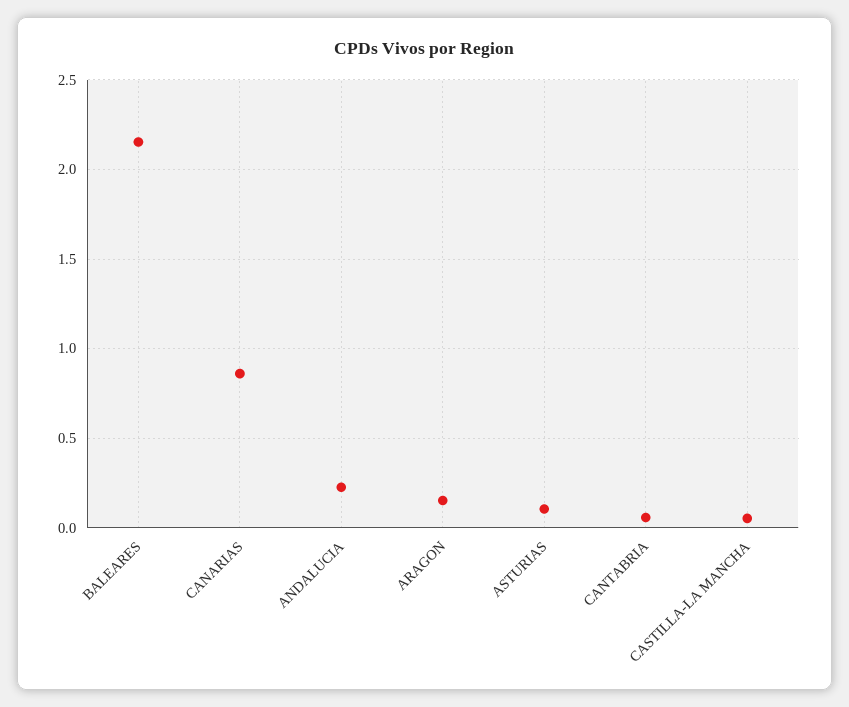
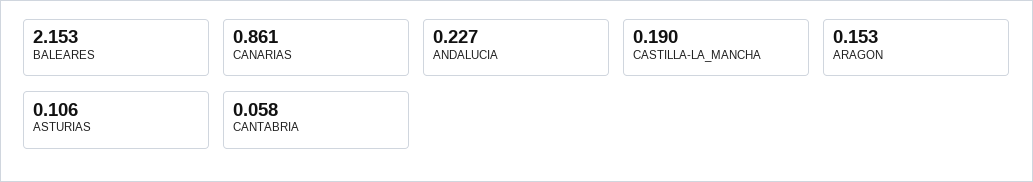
CASTILLA-LA MANCHA: 0.05 -> 0.19

